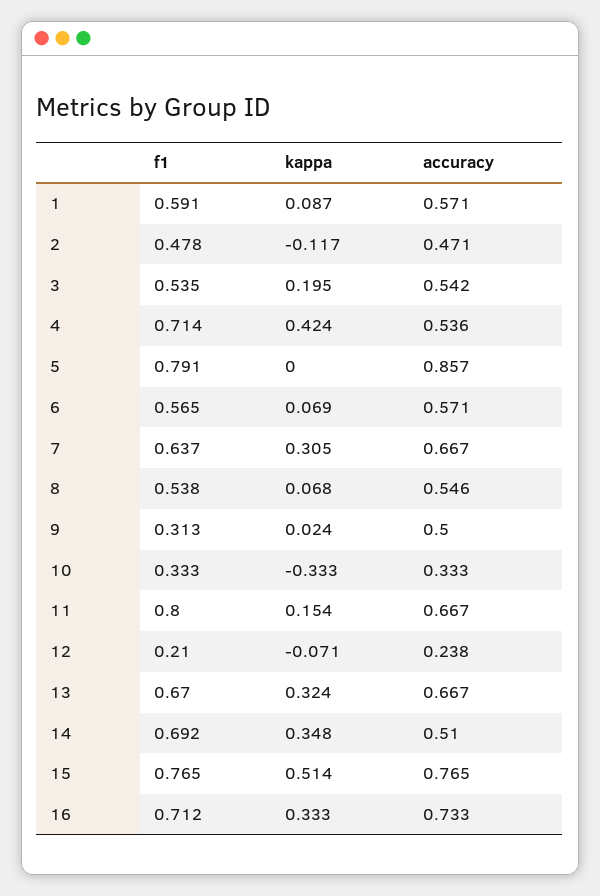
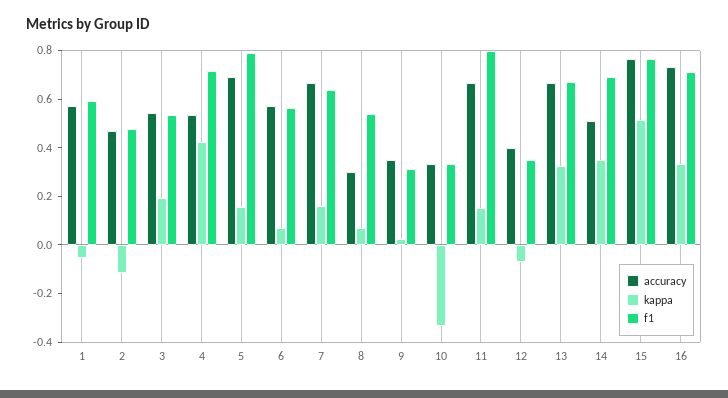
kappa, 1: 0.087 -> -0.05
kappa, 5: 0 -> 0.15
accuracy, 5: 0.857 -> 0.7
kappa, 7: 0.305 -> 0.15
accuracy, 8: 0.546 -> 0.3
accuracy, 9: 0.5 -> 0.35
f1, 12: 0.21 -> 0.35
accuracy, 12: 0.238 -> 0.4

